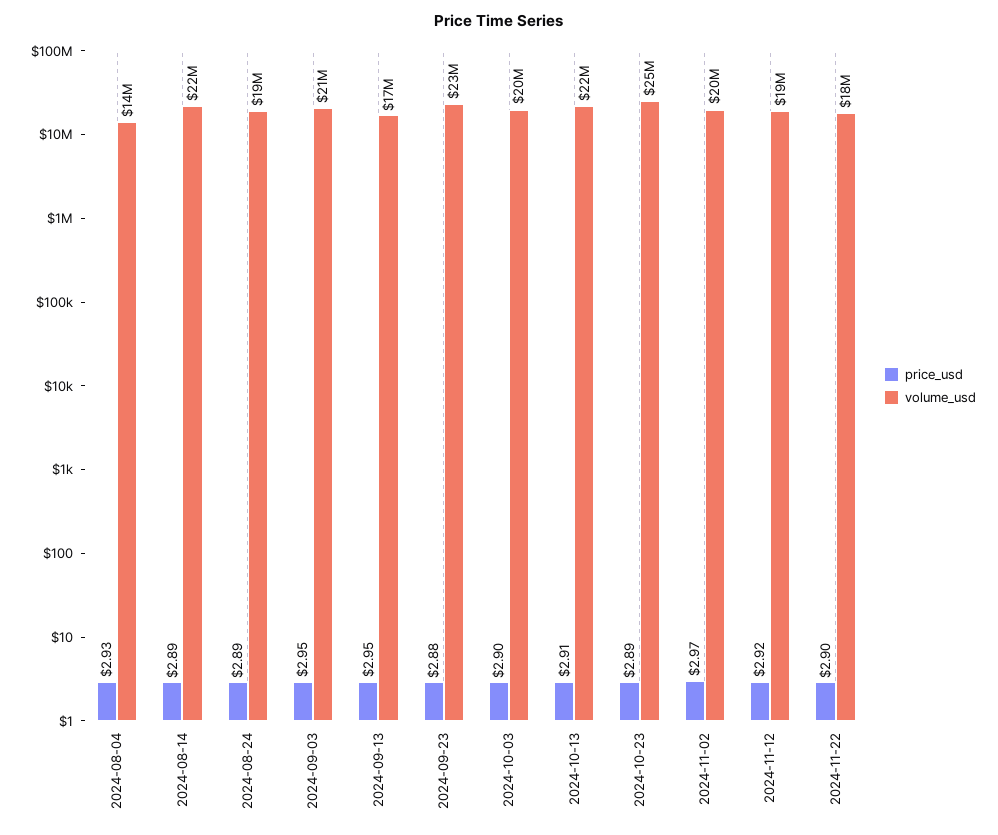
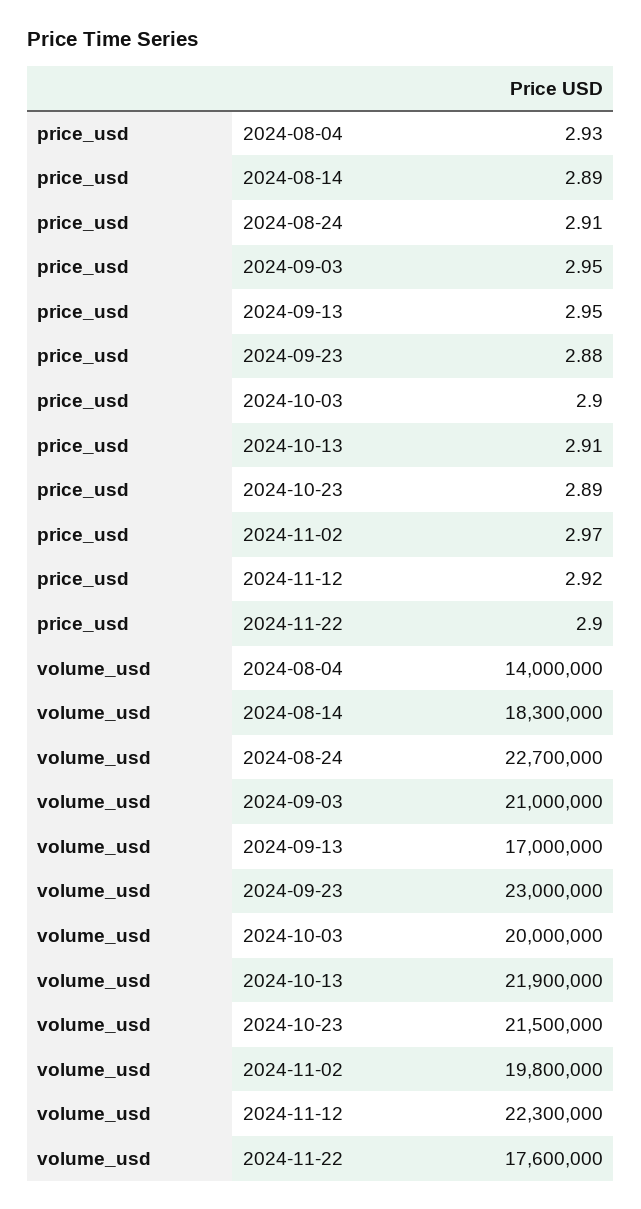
volume_usd, 2024-08-14: 22000000 -> 18300000
price_usd, 2024-08-24: 2.89 -> 2.91
volume_usd, 2024-08-24: 19000000 -> 22700000
volume_usd, 2024-10-23: 25000000 -> 21500000
volume_usd, 2024-11-12: 19000000 -> 22300000

